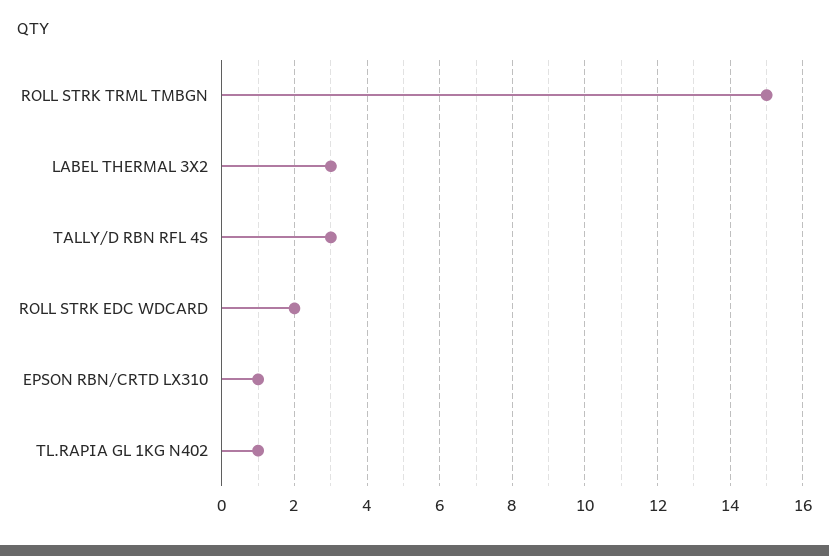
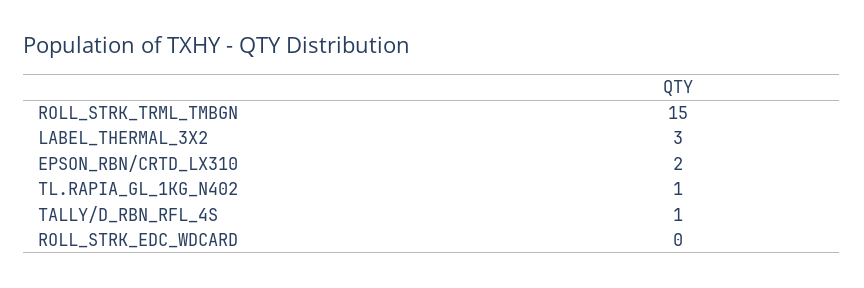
TALLY/D RBN RFL 4S: 3 -> 1
ROLL STRK EDC WDCARD: 2 -> 0
EPSON RBN/CRTD LX310: 1 -> 2

